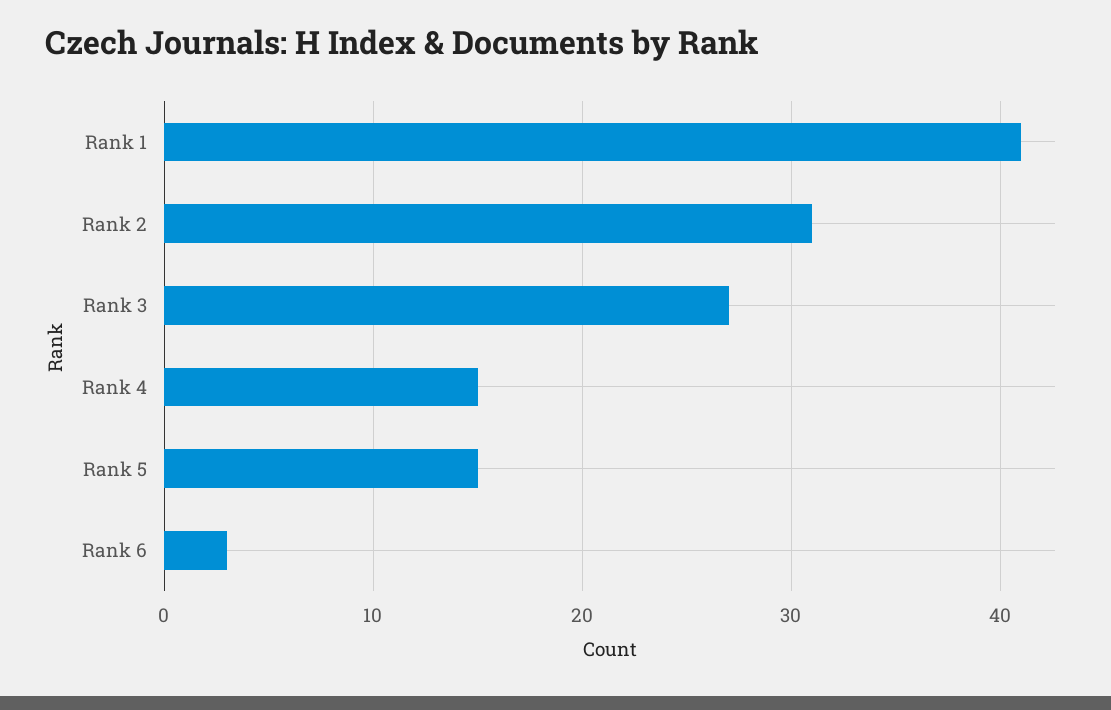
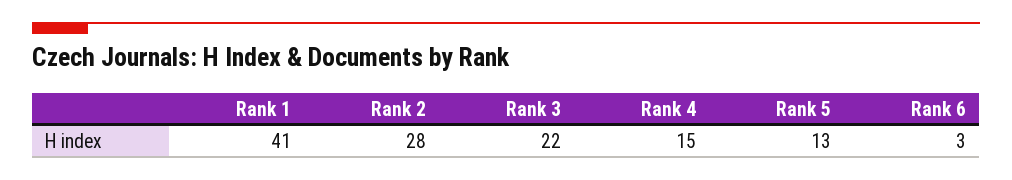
Rank 2: 31 -> 28
Rank 3: 27 -> 22
Rank 5: 15 -> 13

